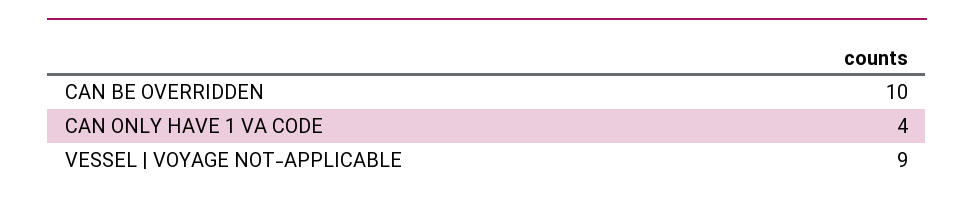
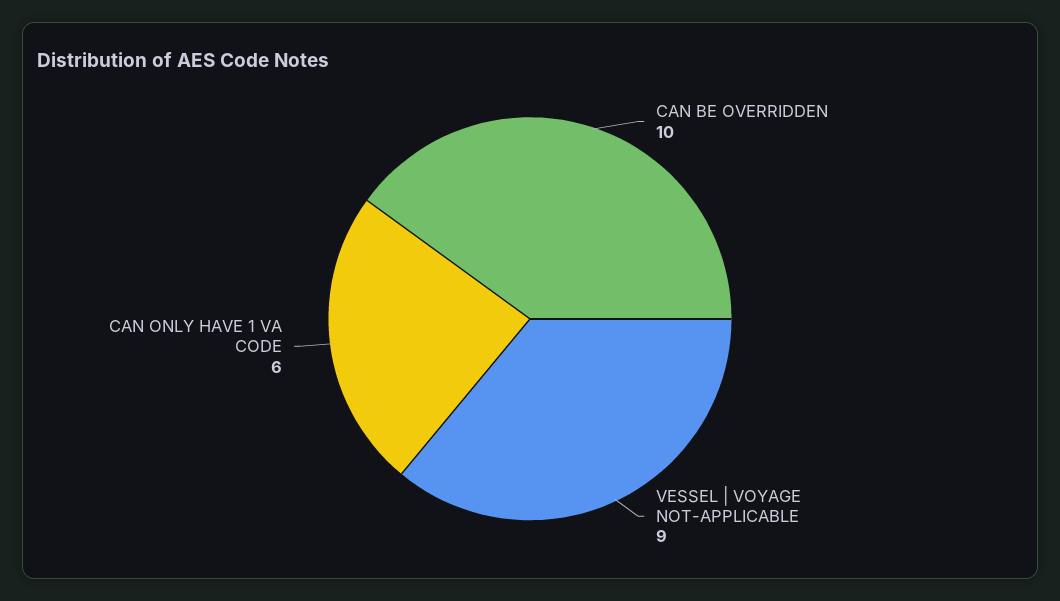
CAN ONLY HAVE 1 VA CODE: 4 -> 6

